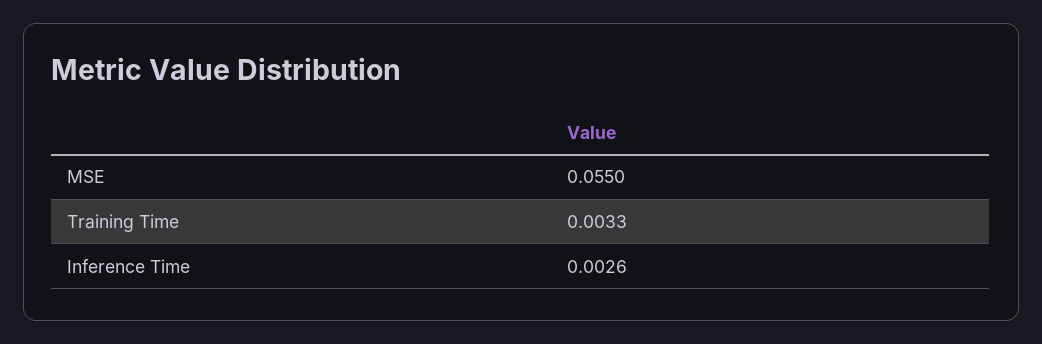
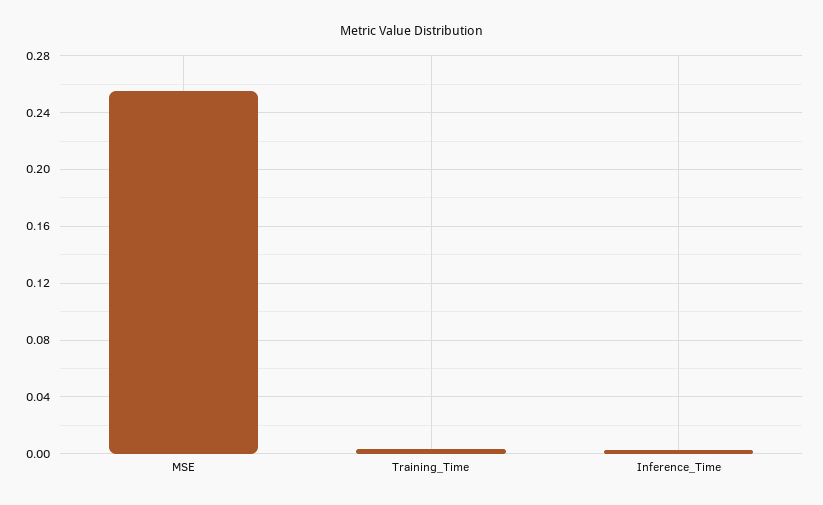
MSE: 0.055 -> 0.255

